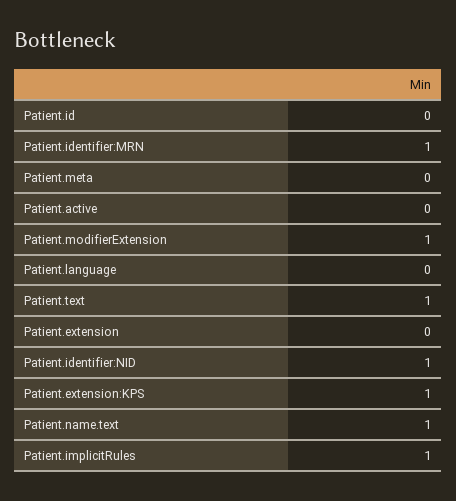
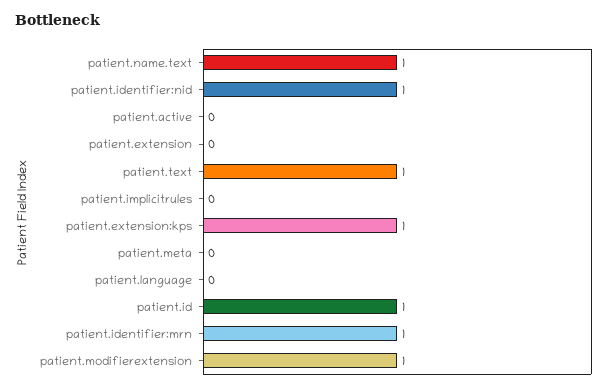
Patient.id: 0 -> 1
Patient.implicitRules: 1 -> 0

